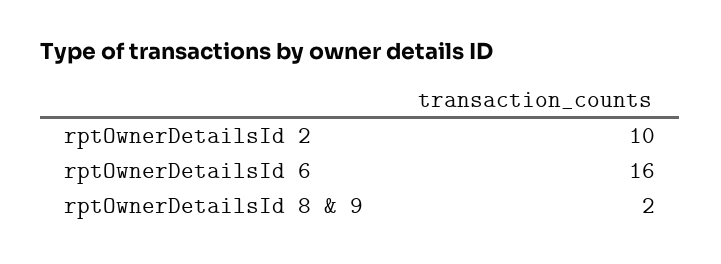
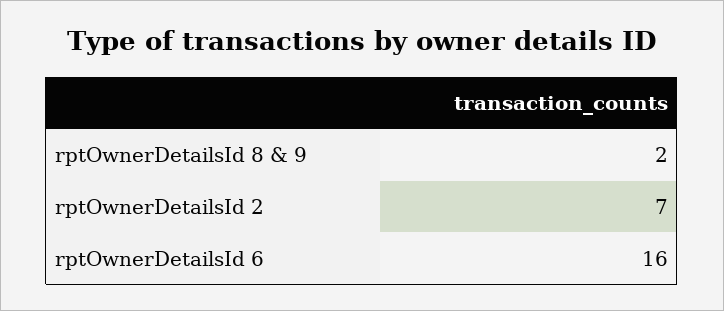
rptOwnerDetailsId 2: 10 -> 7

